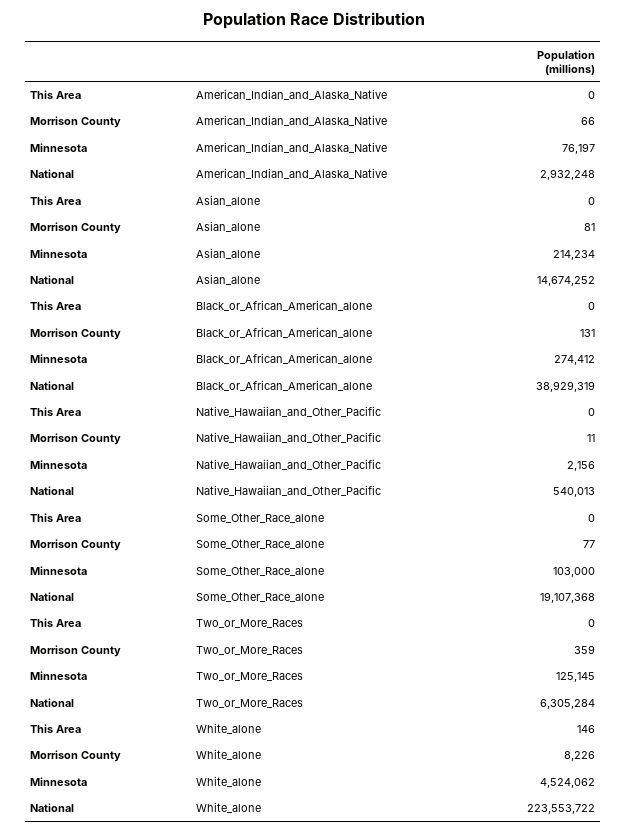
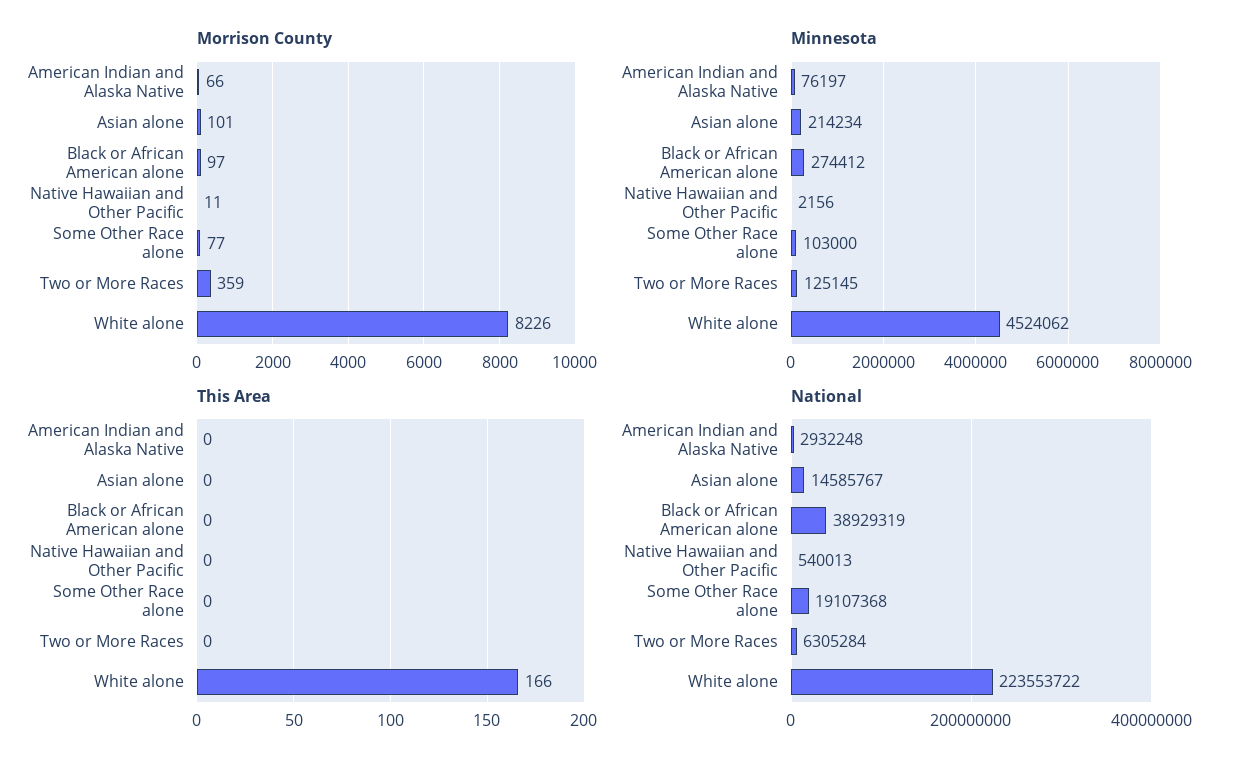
Morrison County, Asian_alone: 81 -> 101
National, Asian_alone: 14674252 -> 14585767
Morrison County, Black_or_African_American_alone: 131 -> 97
This Area, White_alone: 146 -> 166

